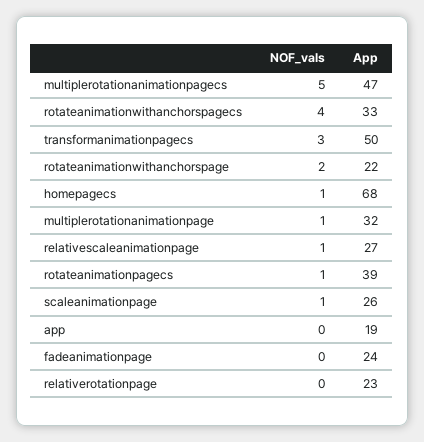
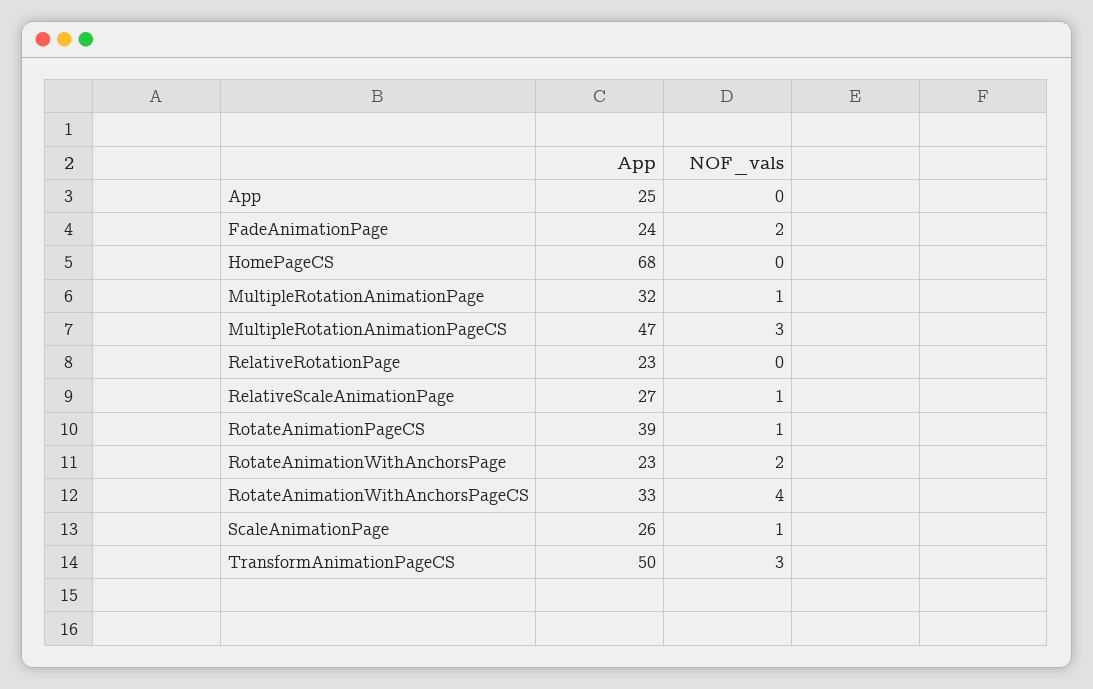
NOF_vals, multiplerotationanimationpagecs: 5 -> 3
App, rotateanimationwithanchorspage: 22 -> 23
NOF_vals, homepagecs: 1 -> 0
App, app: 19 -> 25
NOF_vals, fadeanimationpage: 0 -> 2

